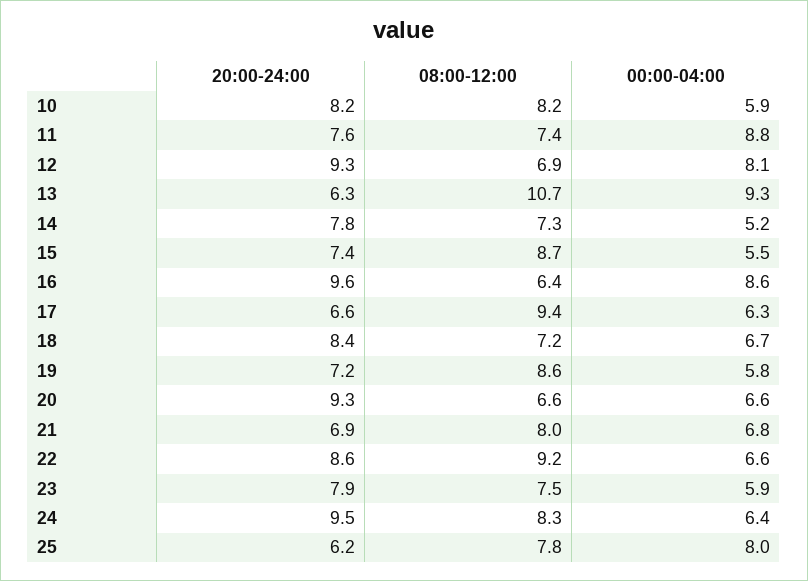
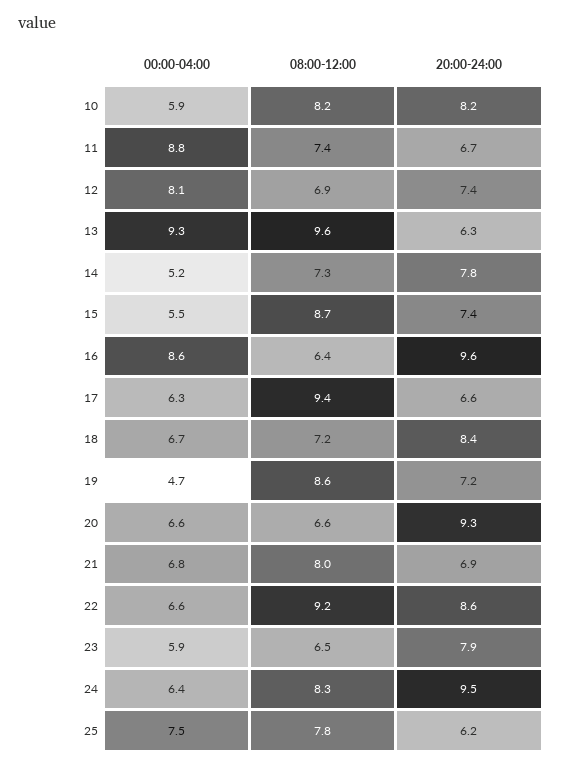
20:00-24:00, 11: 7.6 -> 6.7
20:00-24:00, 12: 9.3 -> 7.4
08:00-12:00, 13: 10.7 -> 9.6
00:00-04:00, 19: 5.8 -> 4.7
08:00-12:00, 23: 7.5 -> 6.5
00:00-04:00, 25: 8 -> 7.5

